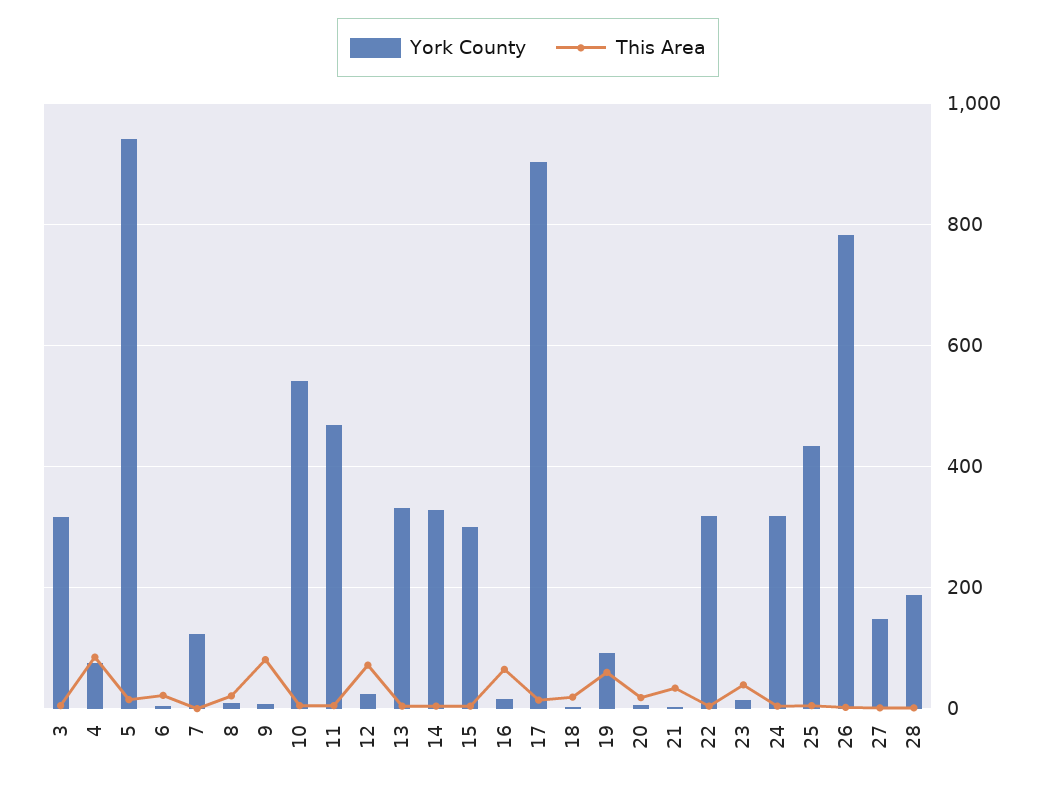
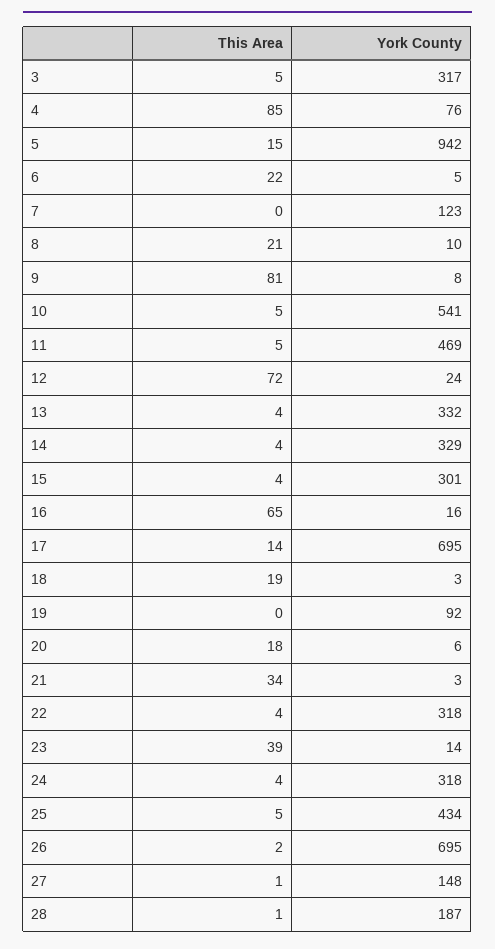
York County, 17: 900 -> 695
This Area, 19: 60 -> 0
York County, 26: 780 -> 695

